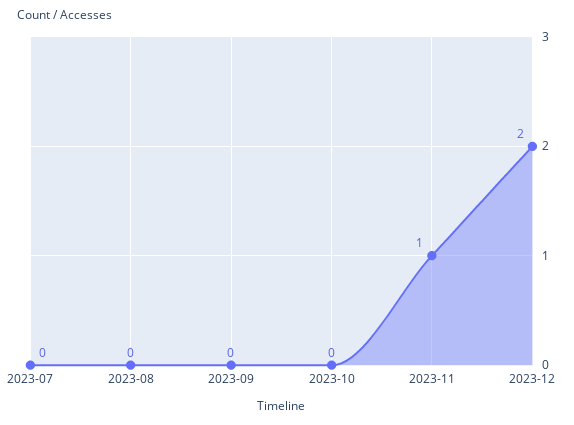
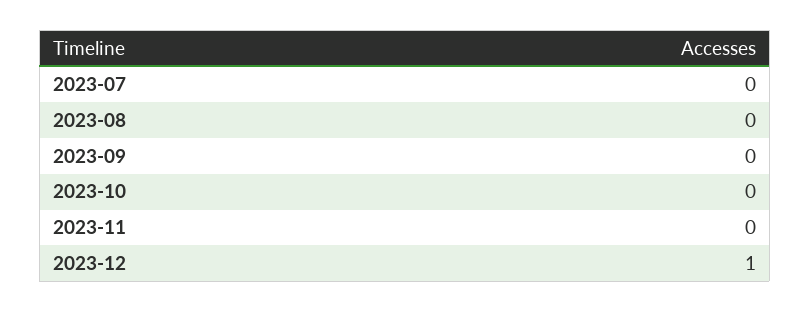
2023-11: 1 -> 0
2023-12: 2 -> 1

